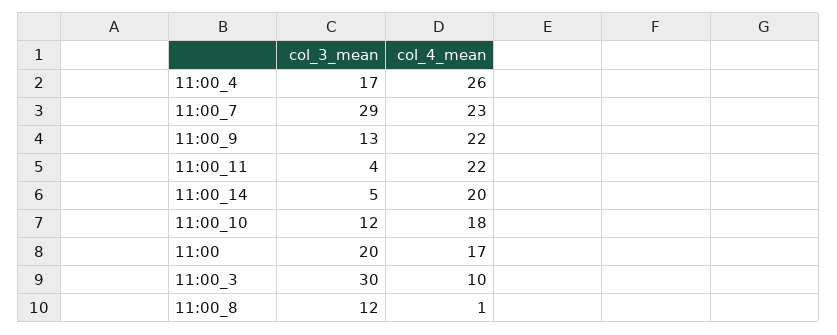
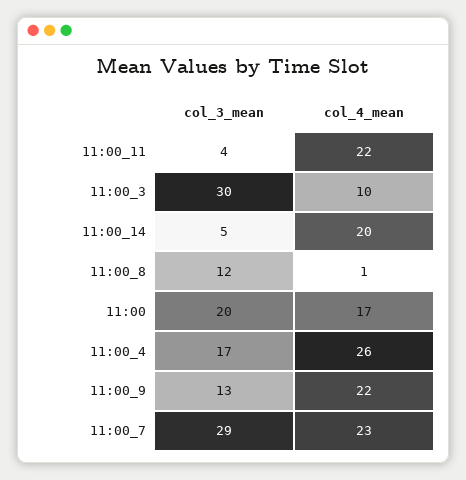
col_3_mean, 11:00_10: 12 -> none
col_4_mean, 11:00_10: 18 -> none

